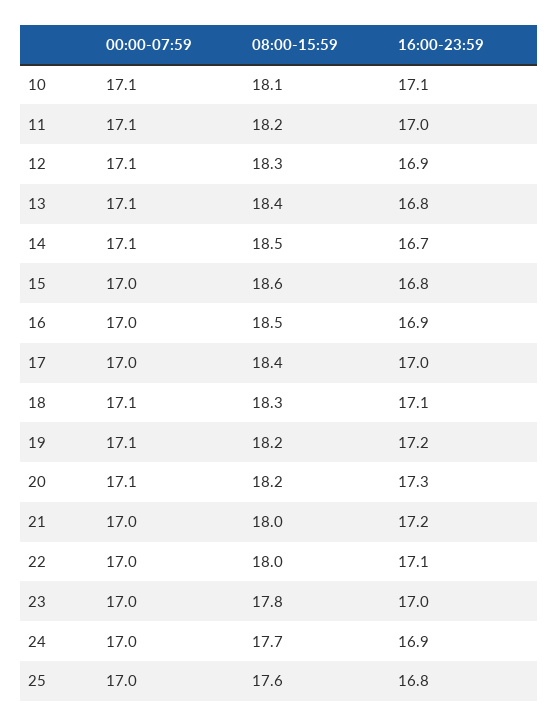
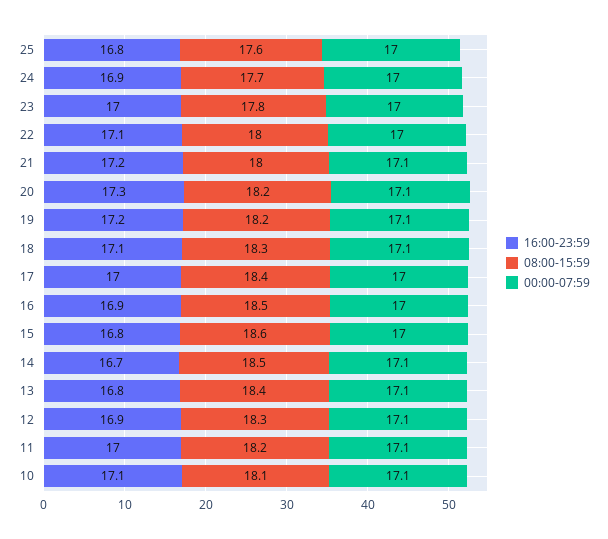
00:00-07:59, 21: 17 -> 17.1

